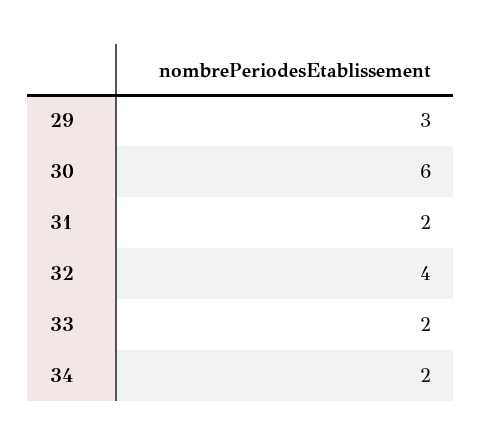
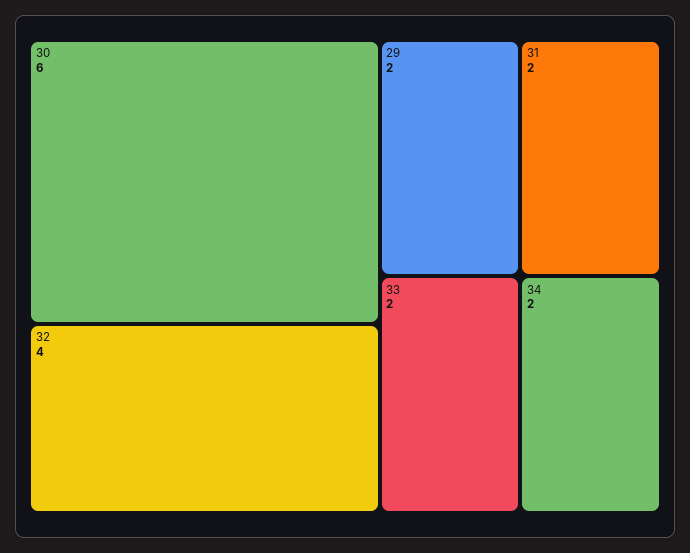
29: 3 -> 2

